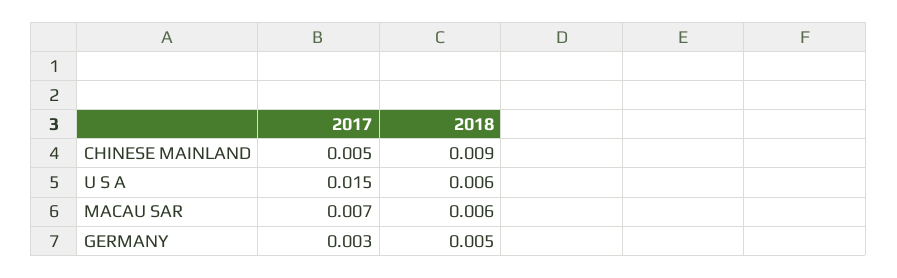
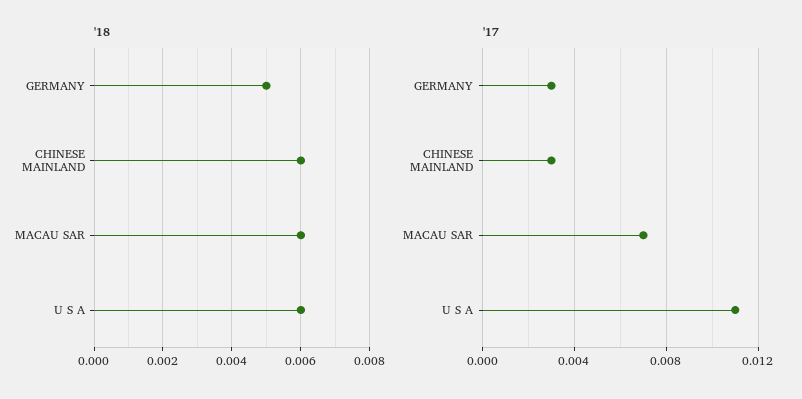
2017, CHINESE MAINLAND: 0.005 -> 0.003
2018, CHINESE MAINLAND: 0.009 -> 0.006
2017, U S A: 0.015 -> 0.011

